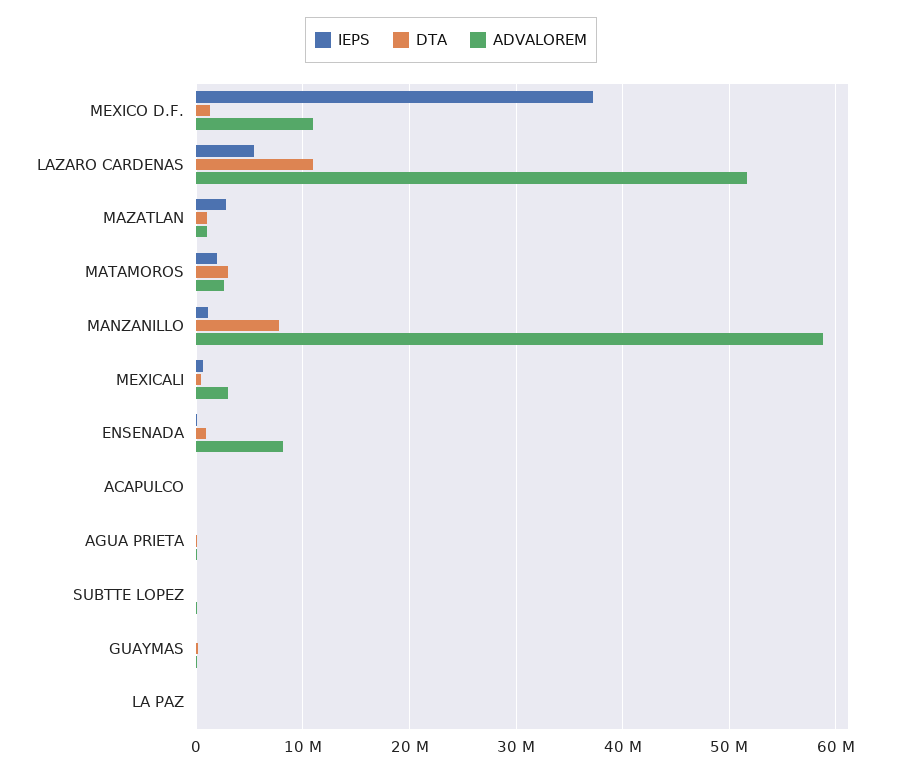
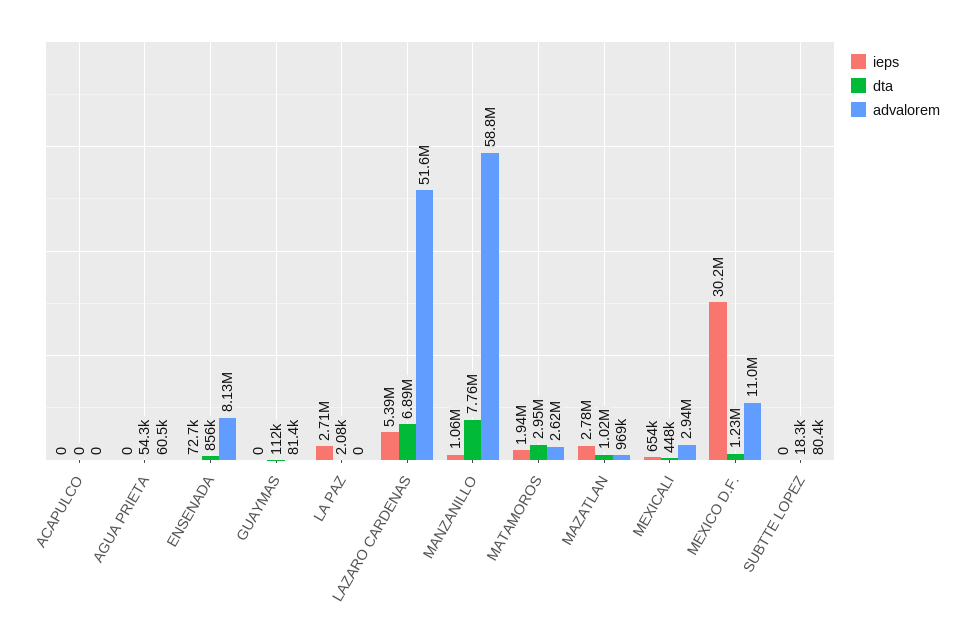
IEPS, MEXICO D.F.: 37000000 -> 30200000
DTA, LAZARO CARDENAS: 11000000 -> 6890000
IEPS, LA PAZ: 0 -> 2710000

